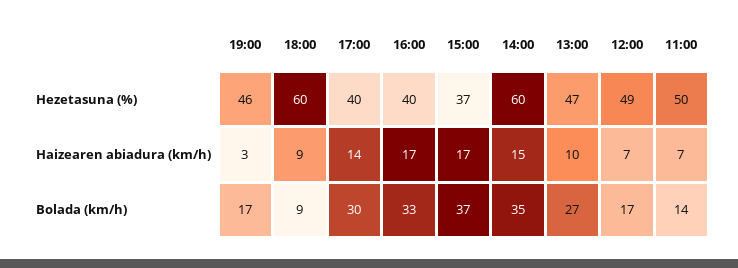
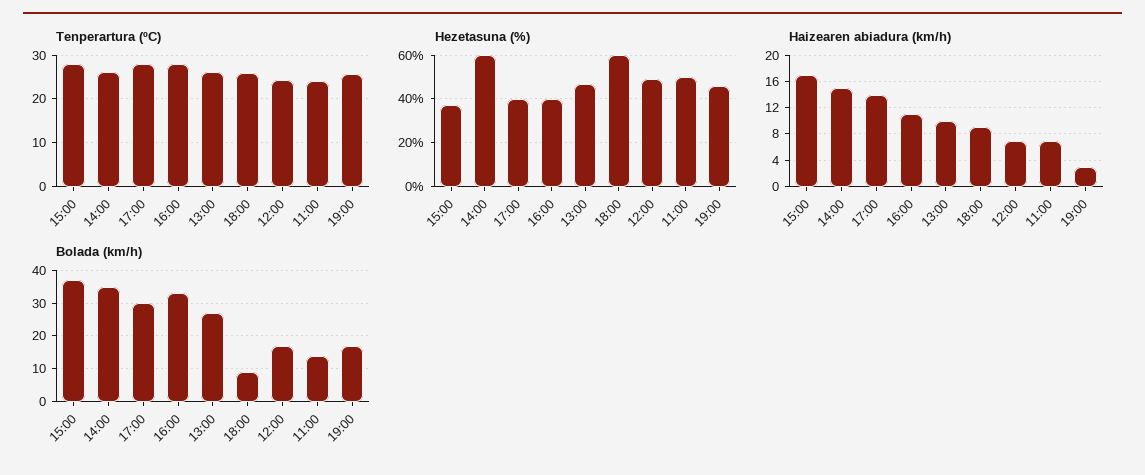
Haizearen abiadura (km/h), 16:00: 17 -> 11
Tenperartura (ºC), 15:00: none -> 28
Tenperartura (ºC), 14:00: none -> 26
Tenperartura (ºC), 17:00: none -> 28
Tenperartura (ºC), 16:00: none -> 28
Tenperartura (ºC), 13:00: none -> 26
Tenperartura (ºC), 18:00: none -> 26
Tenperartura (ºC), 12:00: none -> 24
Tenperartura (ºC), 11:00: none -> 24
Tenperartura (ºC), 19:00: none -> 26

